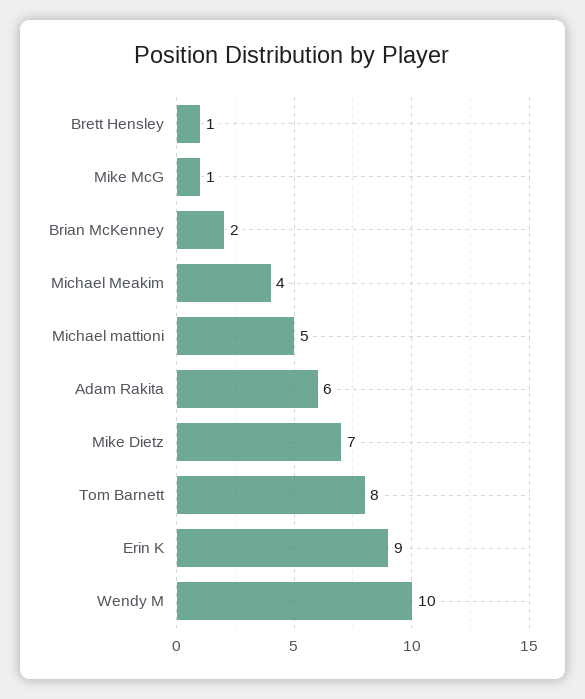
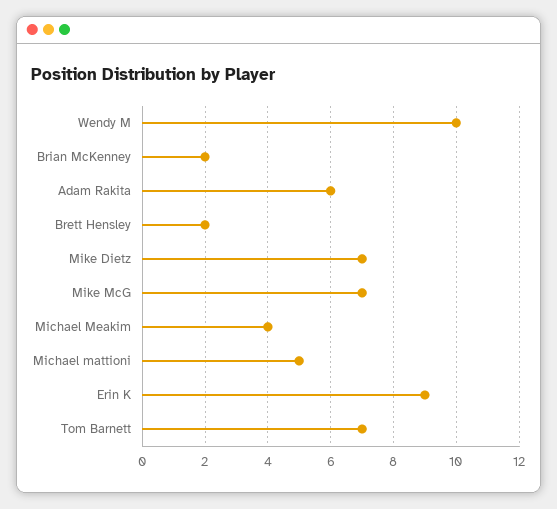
Brett Hensley: 1 -> 2
Mike McG: 1 -> 7
Tom Barnett: 8 -> 7

